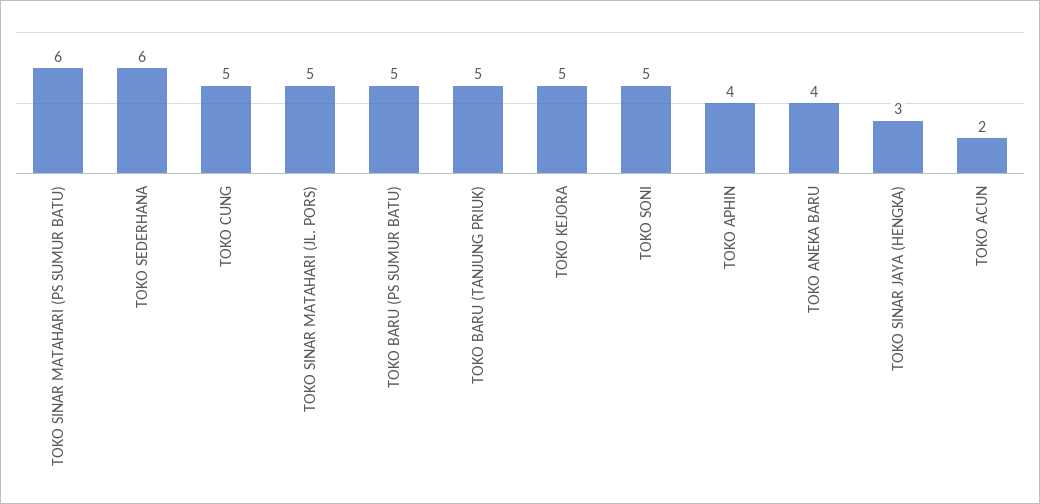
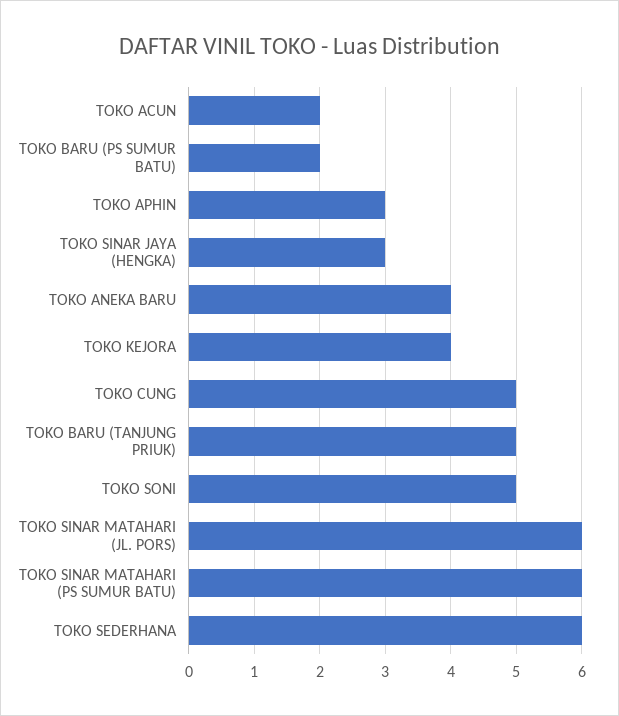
TOKO SINAR MATAHARI (JL. PORS): 5 -> 6
TOKO BARU (PS SUMUR BATU): 5 -> 2
TOKO KEJORA: 5 -> 4
TOKO APHIN: 4 -> 3

